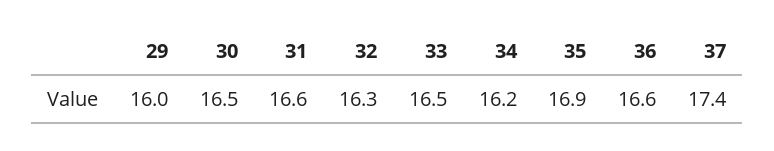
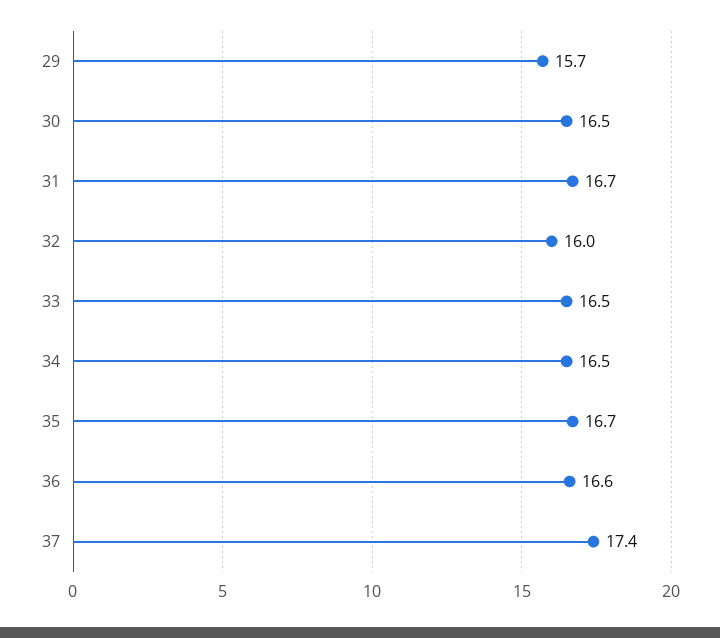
29: 16 -> 15.7
31: 16.6 -> 16.7
32: 16.3 -> 16
34: 16.2 -> 16.5
35: 16.9 -> 16.7

